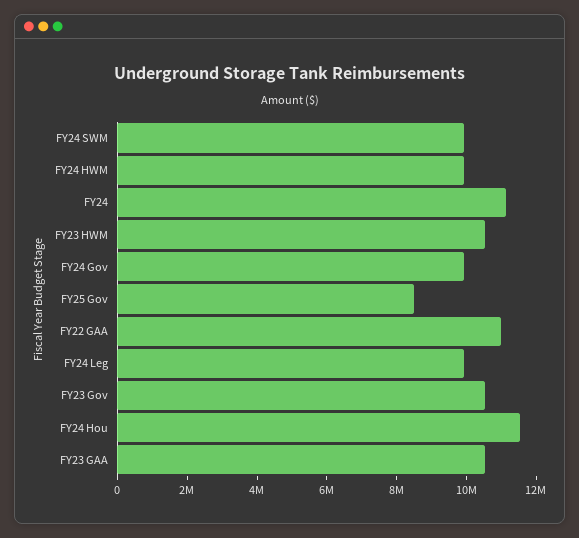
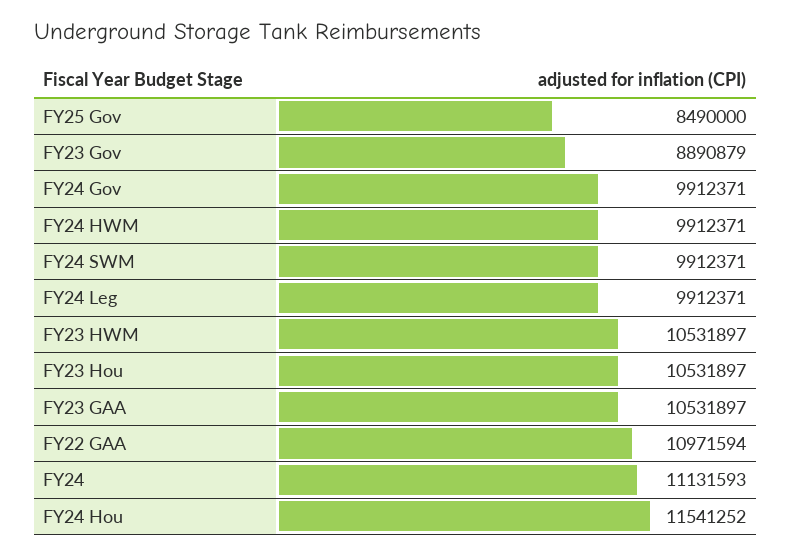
FY23 Gov: 10500000 -> 8890879
FY23 Hou: none -> 10531897

